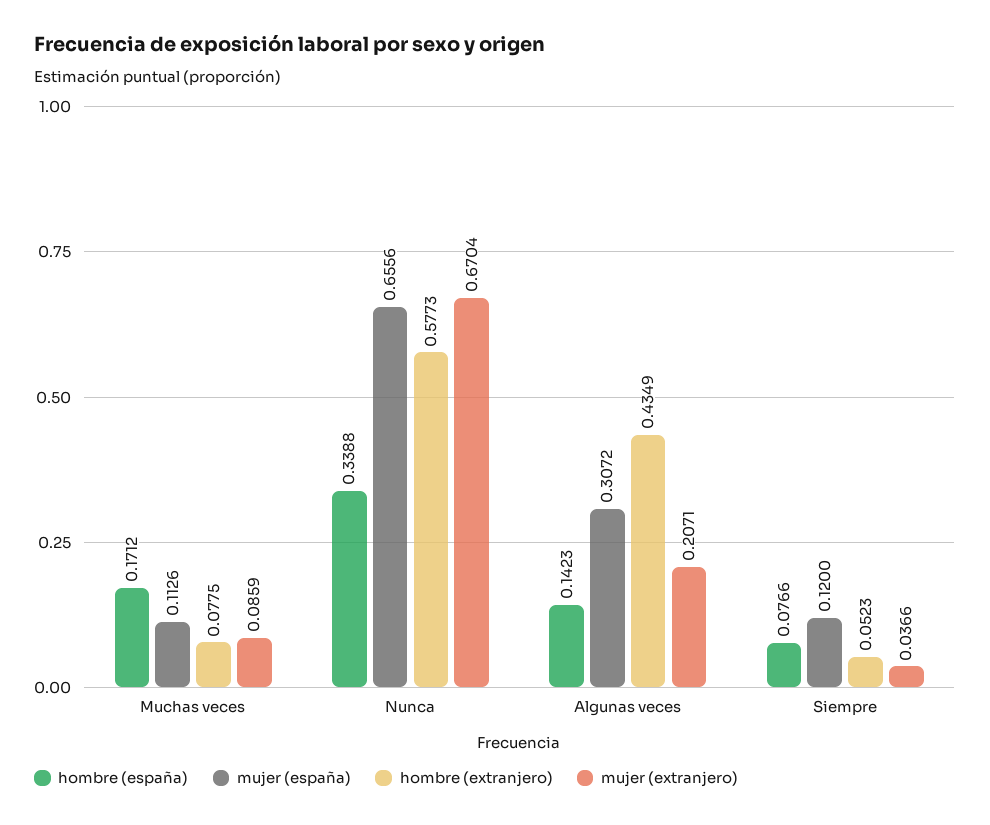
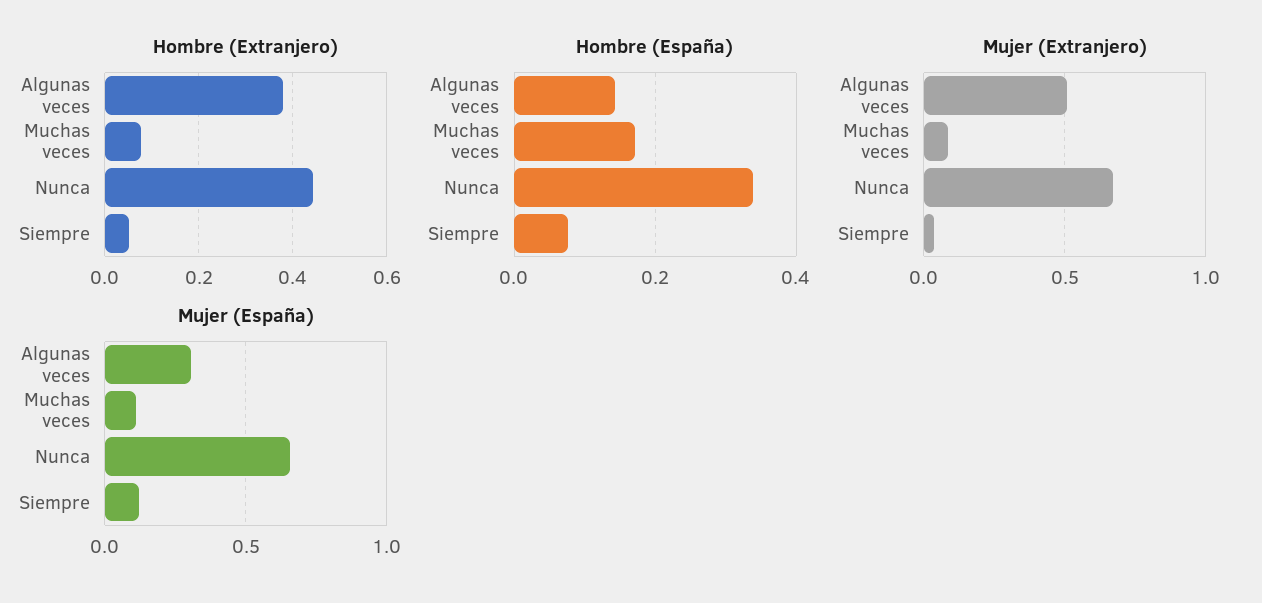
hombre (extranjero), Nunca: 0.5773 -> 0.44
hombre (extranjero), Algunas veces: 0.4349 -> 0.38
mujer (extranjero), Algunas veces: 0.2071 -> 0.5

